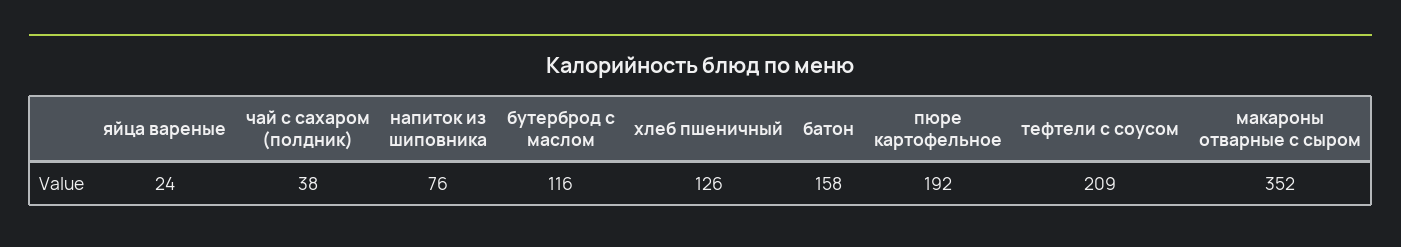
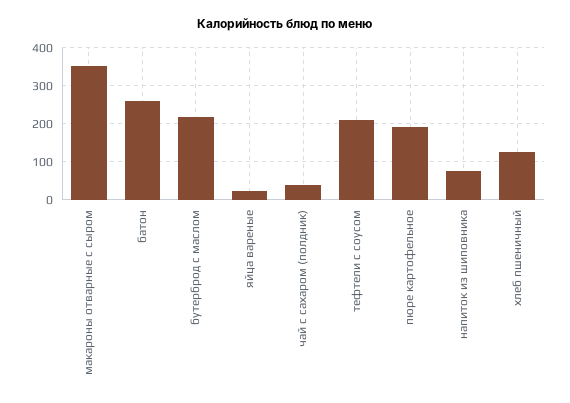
бутерброд с маслом: 116 -> 220
батон: 158 -> 260

